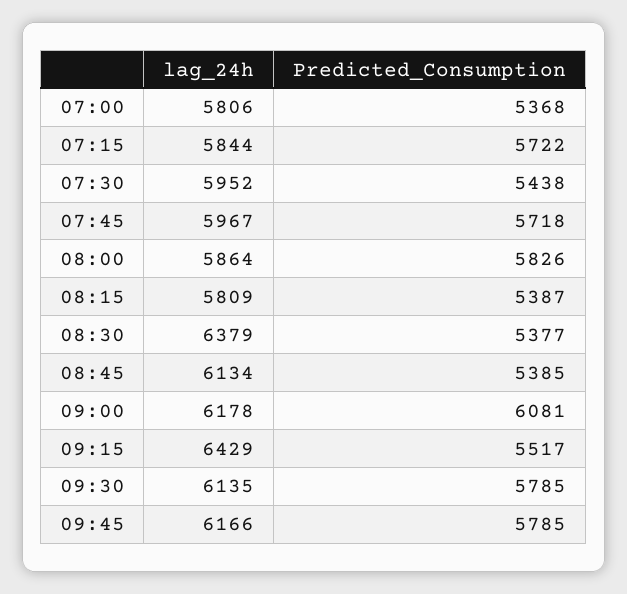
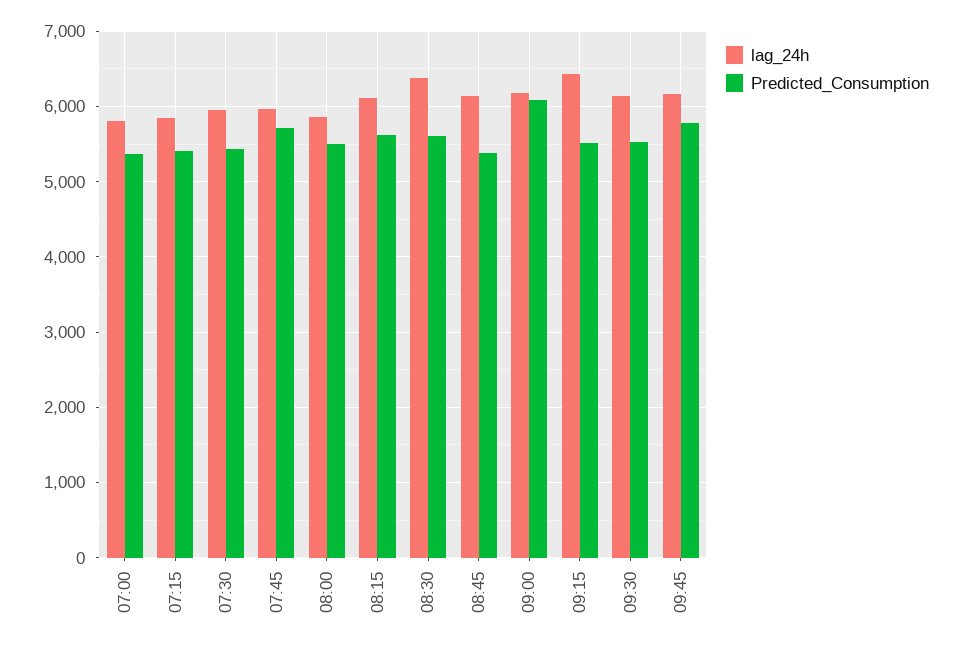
Predicted_Consumption, 07:15: 5722 -> 5400
Predicted_Consumption, 08:00: 5826 -> 5500
lag_24h, 08:15: 5809 -> 6100
Predicted_Consumption, 08:15: 5387 -> 5600
Predicted_Consumption, 08:30: 5377 -> 5600
Predicted_Consumption, 09:30: 5785 -> 5500

